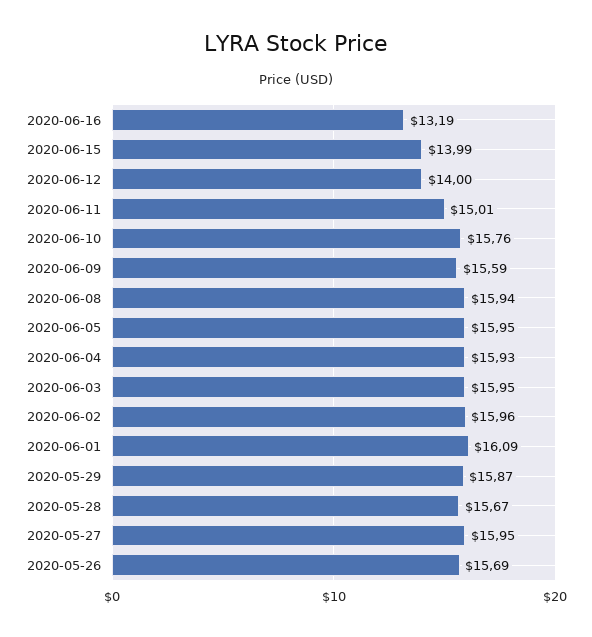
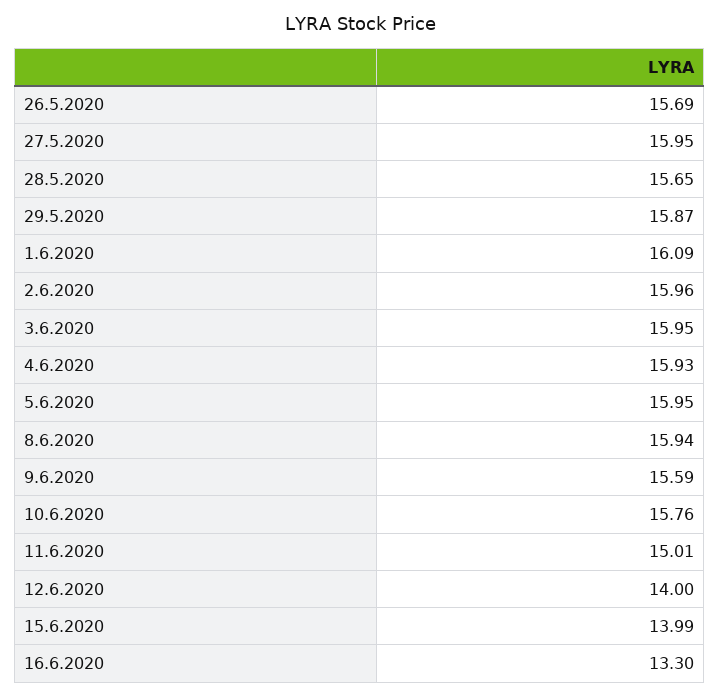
2020-06-16: 13.19 -> 13.3
2020-05-28: 15.67 -> 15.65

